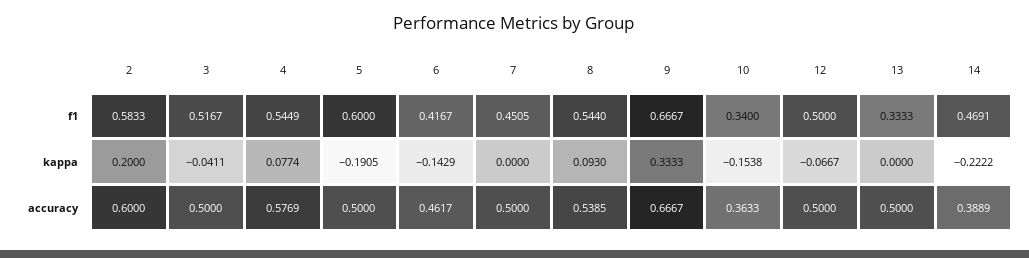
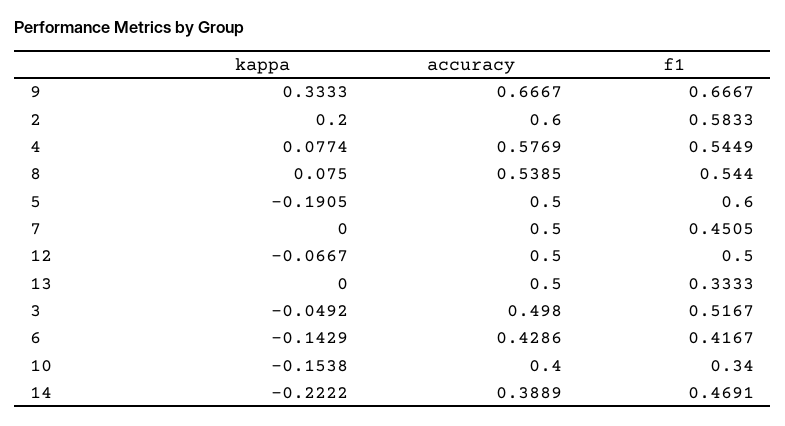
3, kappa: -0.0411 -> -0.0492
8, kappa: 0.093 -> 0.075
3, accuracy: 0.5 -> 0.498
6, accuracy: 0.4617 -> 0.4286
10, accuracy: 0.3633 -> 0.4

